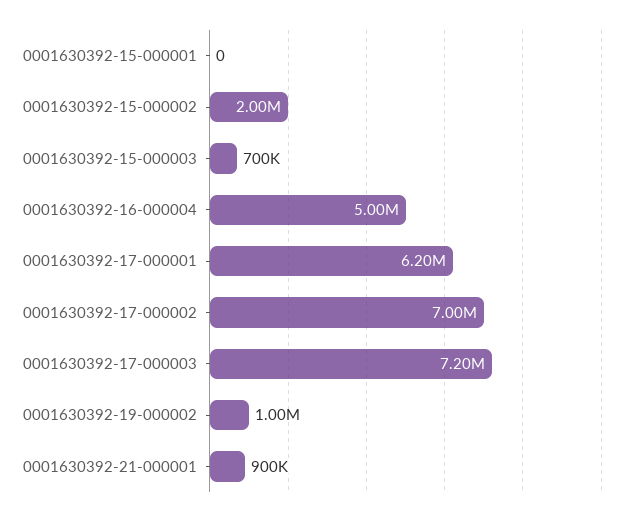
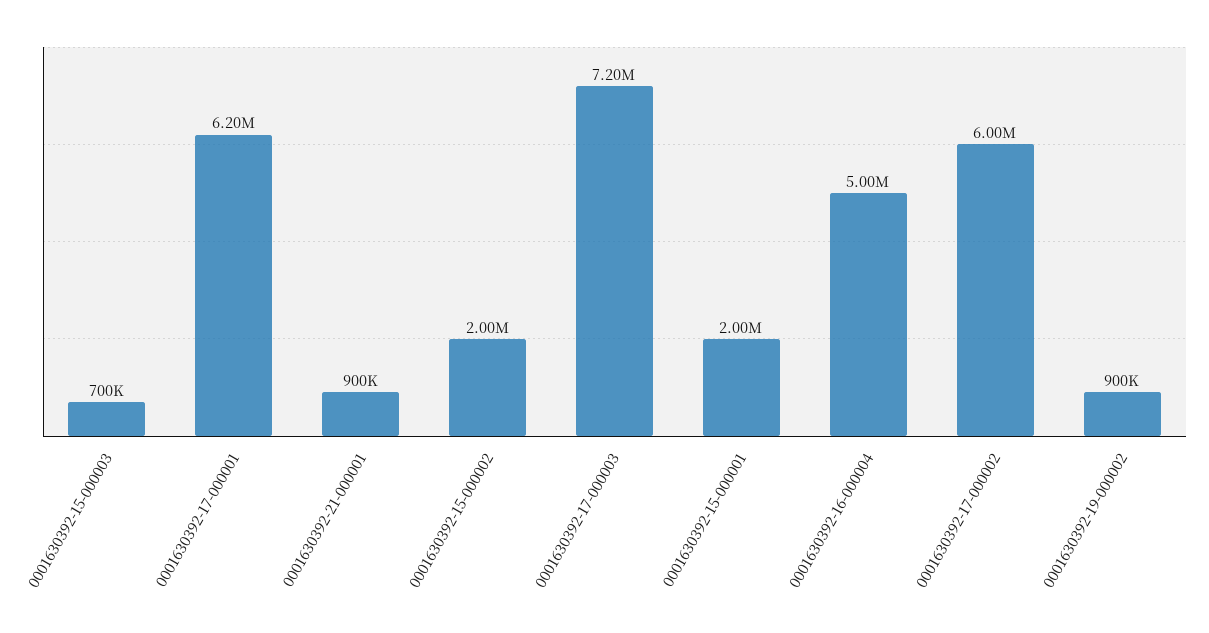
0001630392-15-000001: 0 -> 2000000
0001630392-17-000002: 7000000 -> 6000000
0001630392-19-000002: 1000000 -> 900000

